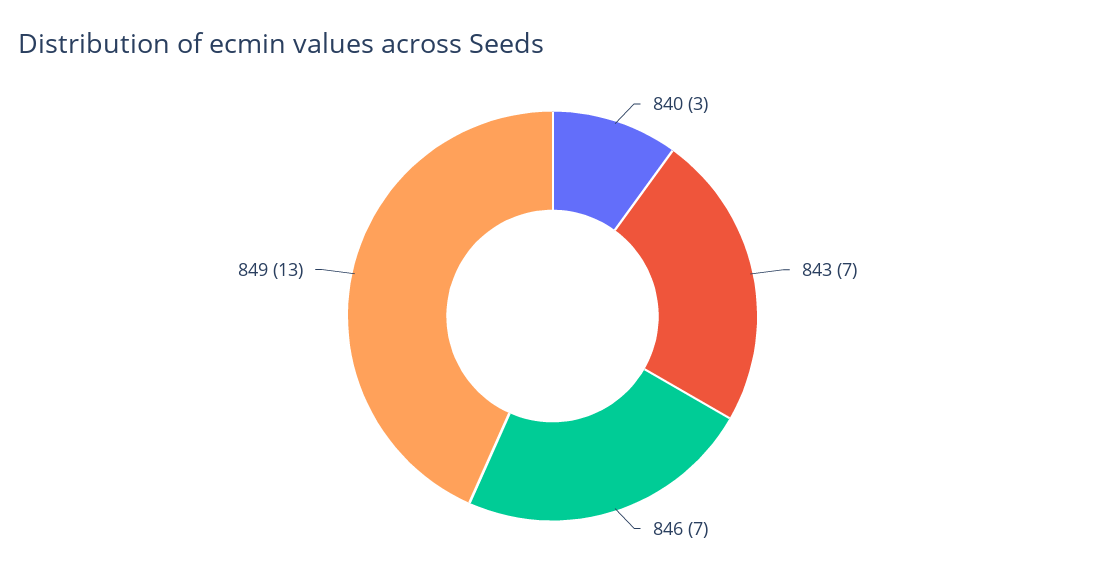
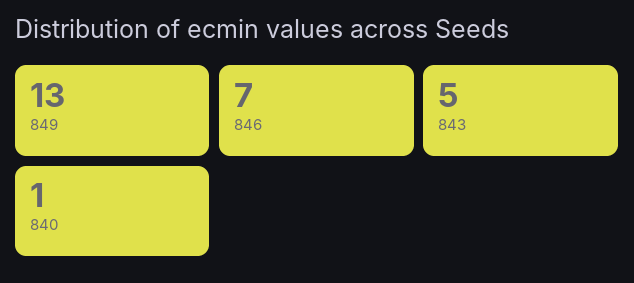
840: 3 -> 1
843: 7 -> 5

